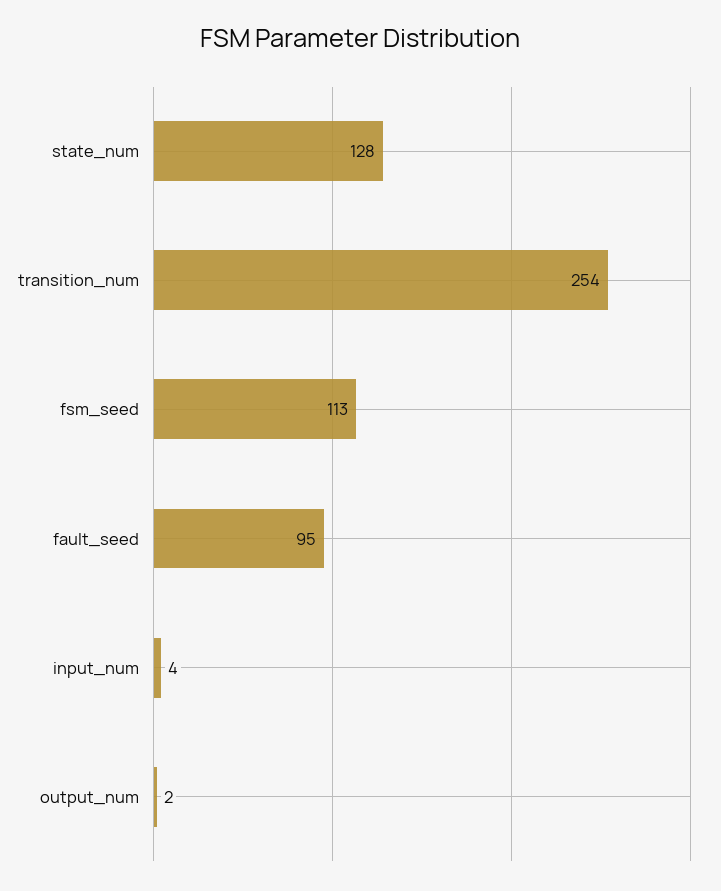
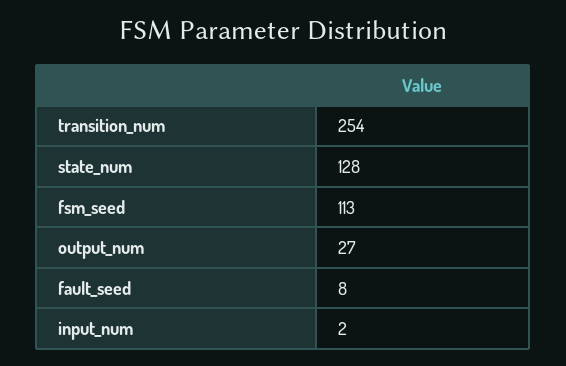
fault_seed: 95 -> 8
input_num: 4 -> 2
output_num: 2 -> 27

